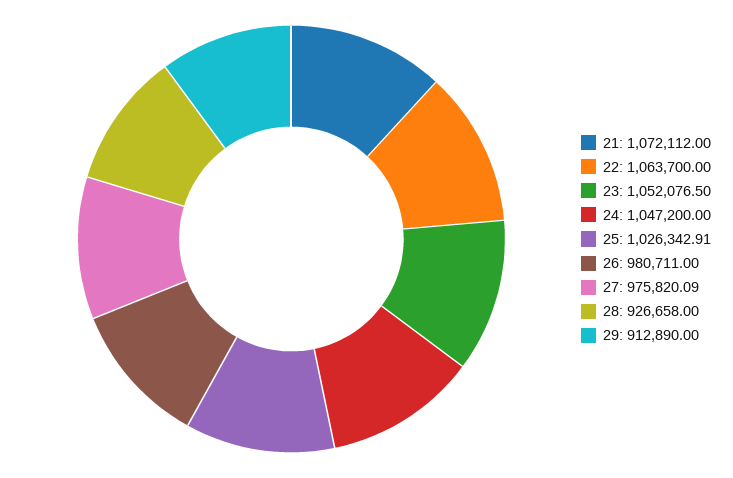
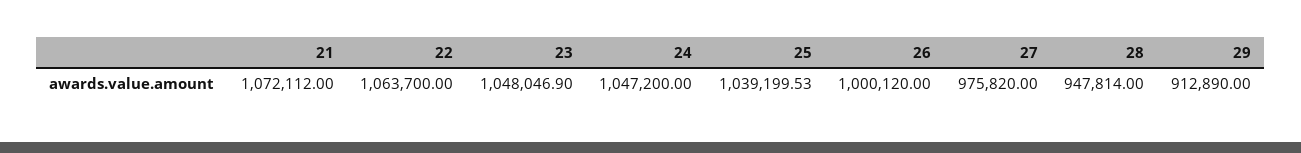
23: 1052076.5 -> 1048046.9
25: 1026342.91 -> 1039199.53
26: 980711 -> 1000120
27: 975820.09 -> 975820
28: 926658 -> 947814

